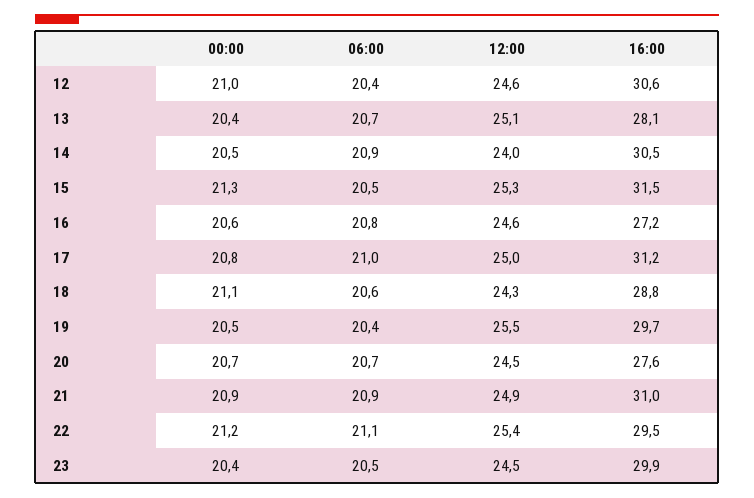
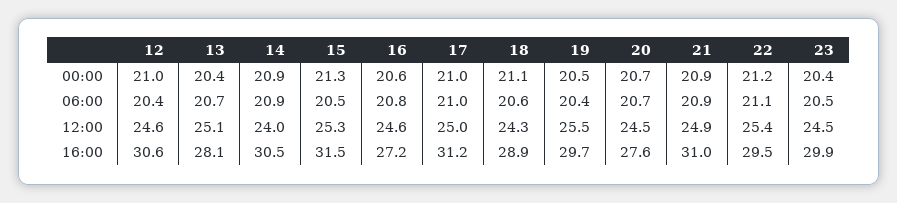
00:00, 14: 20.5 -> 20.9
00:00, 17: 20.8 -> 21
16:00, 18: 28.8 -> 28.9

